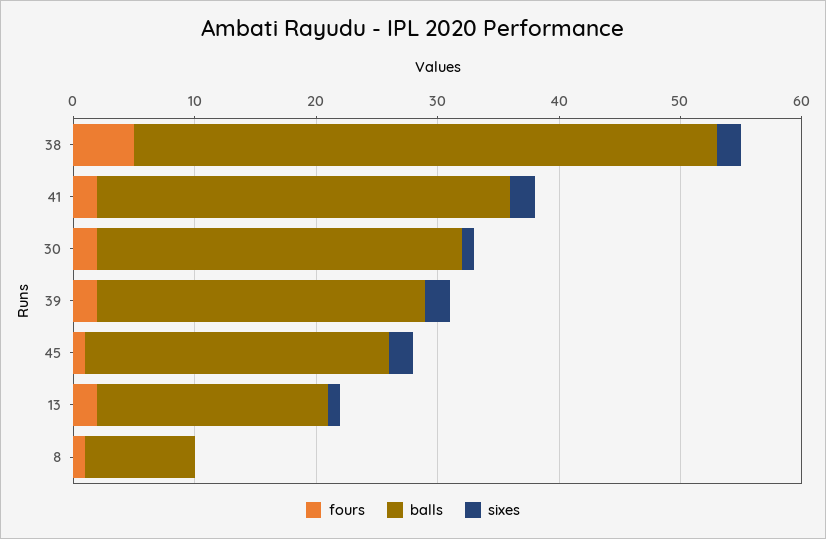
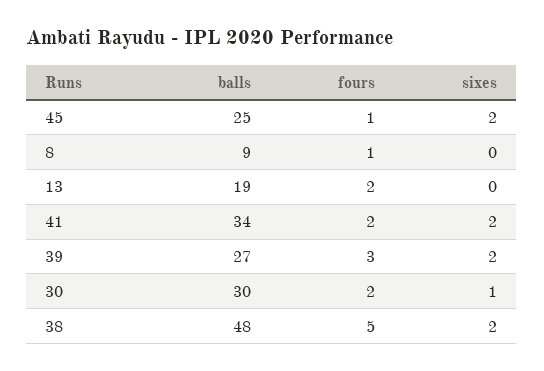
fours, 39: 2 -> 3
sixes, 13: 1 -> 0

